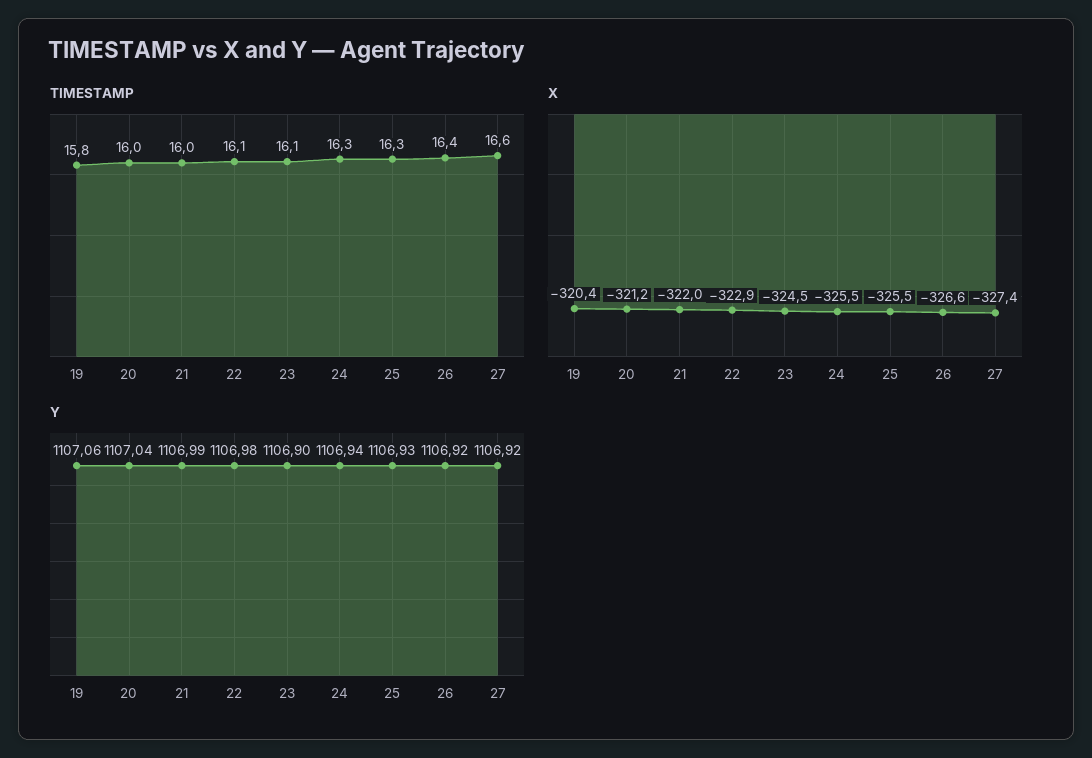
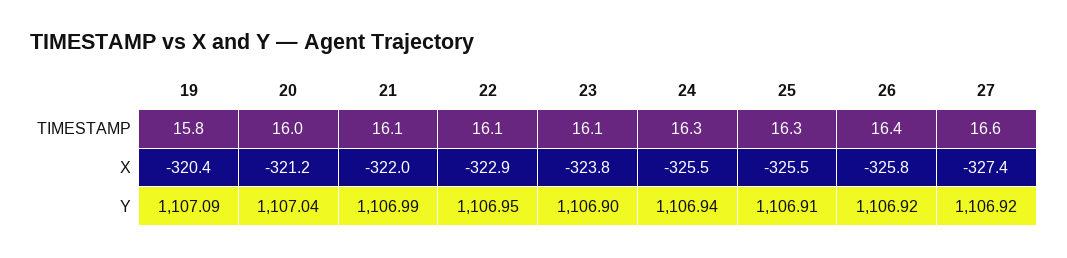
TIMESTAMP, 21: 16 -> 16.1
X, 23: -324.5 -> -323.8
X, 26: -326.6 -> -325.8
Y, 19: 1107.06 -> 1107.09
Y, 22: 1106.98 -> 1106.95
Y, 25: 1106.93 -> 1106.91

